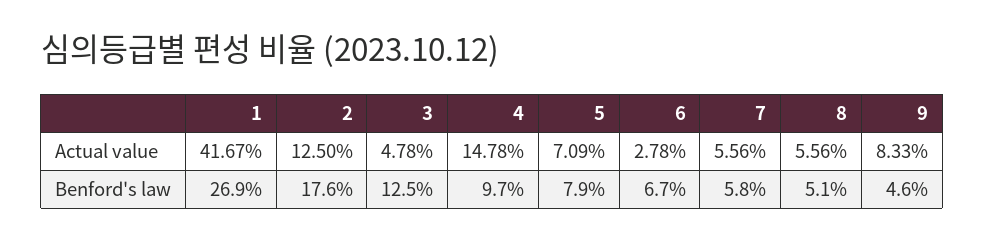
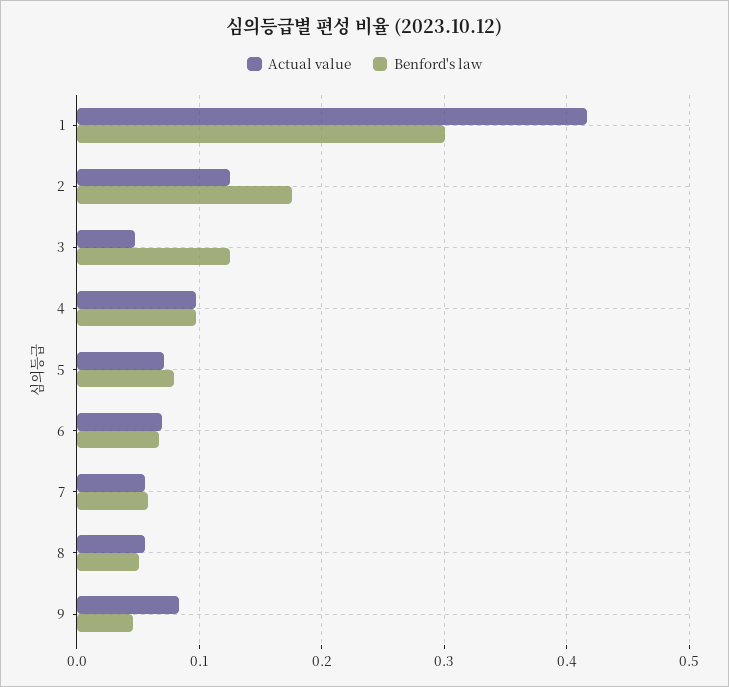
Actual value, 4: 0.1478 -> 0.1
Actual value, 6: 0.0278 -> 0.07
Benford's law, 1: 0.269 -> 0.3

